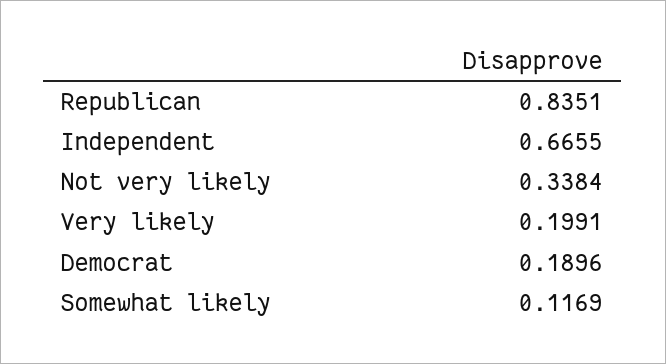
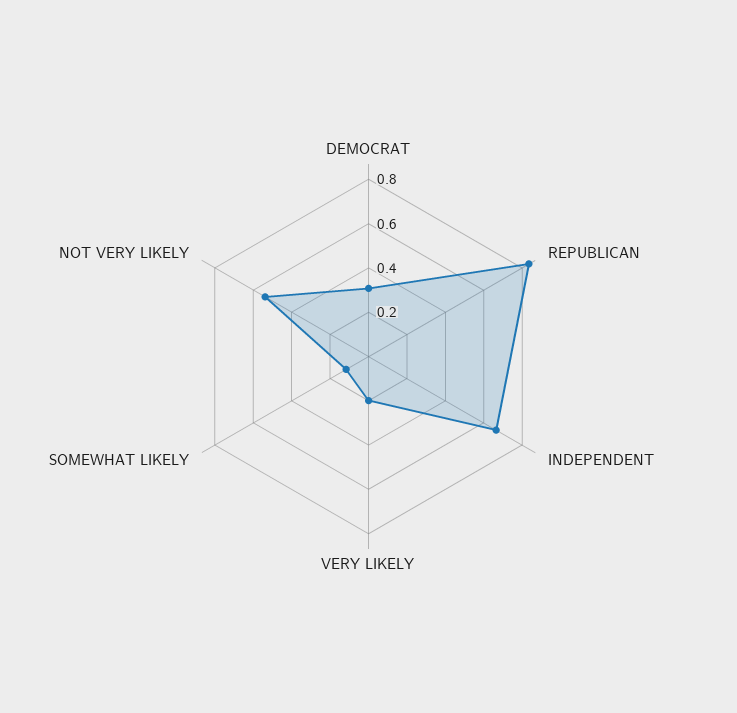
Not very likely: 0.3384 -> 0.55
Democrat: 0.1896 -> 0.3

